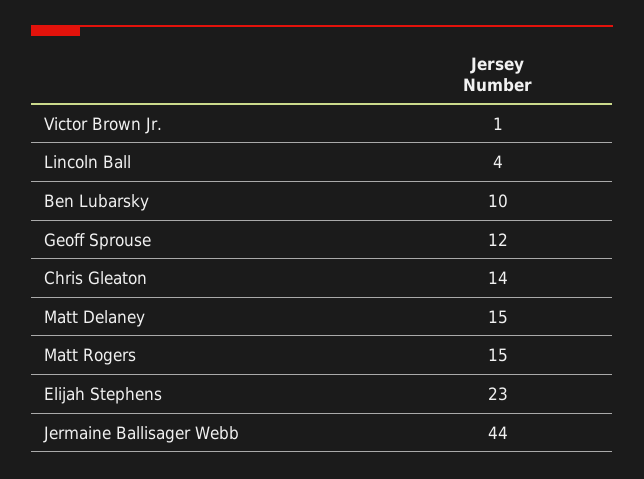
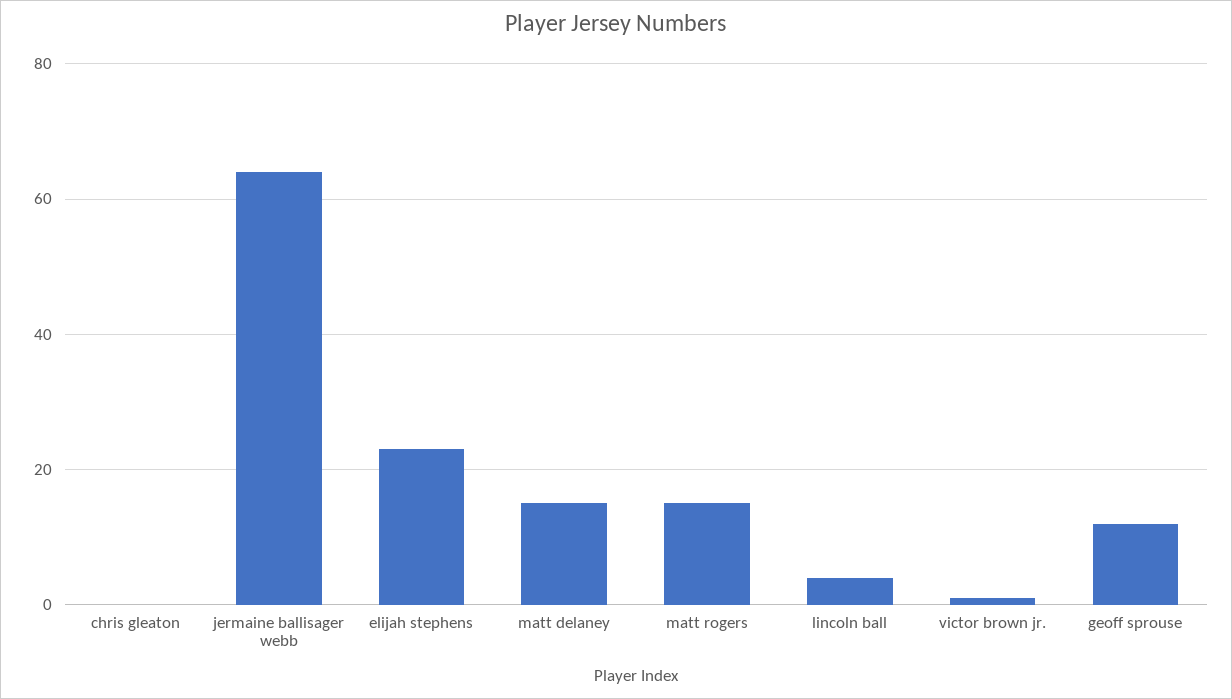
Ben Lubarsky: 10 -> none
Chris Gleaton: 14 -> 0
Jermaine Ballisager Webb: 44 -> 65

